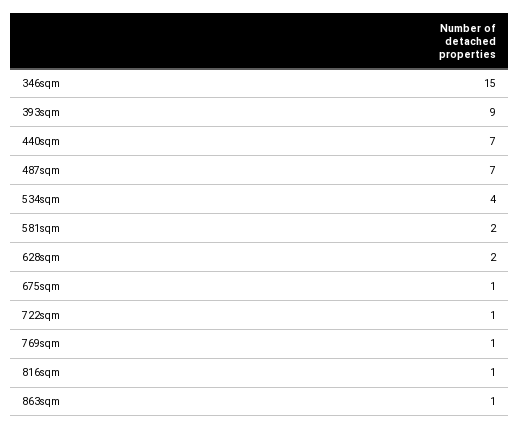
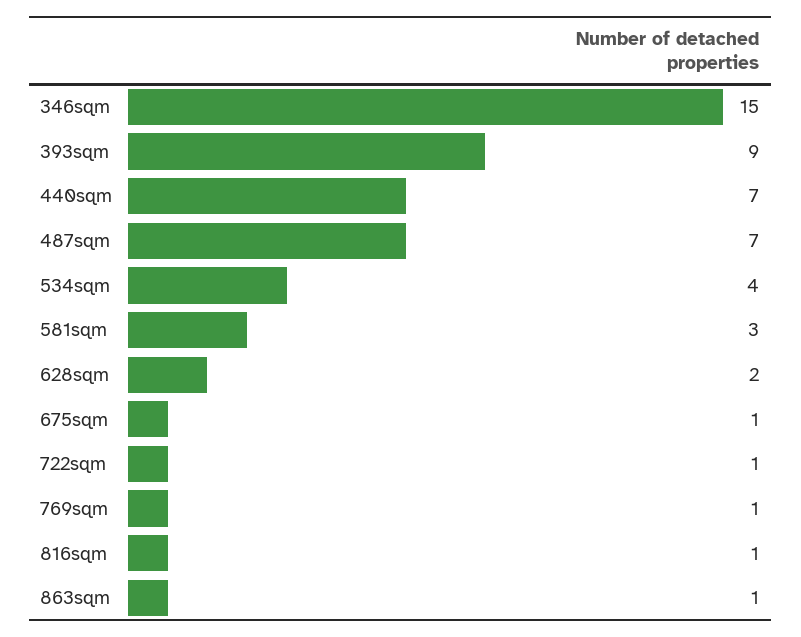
581sqm: 2 -> 3

